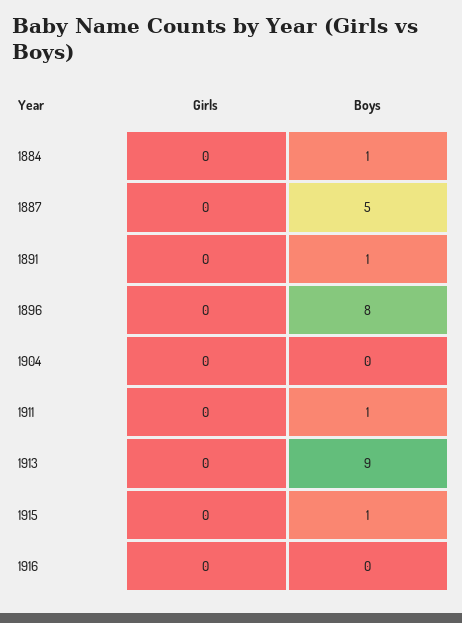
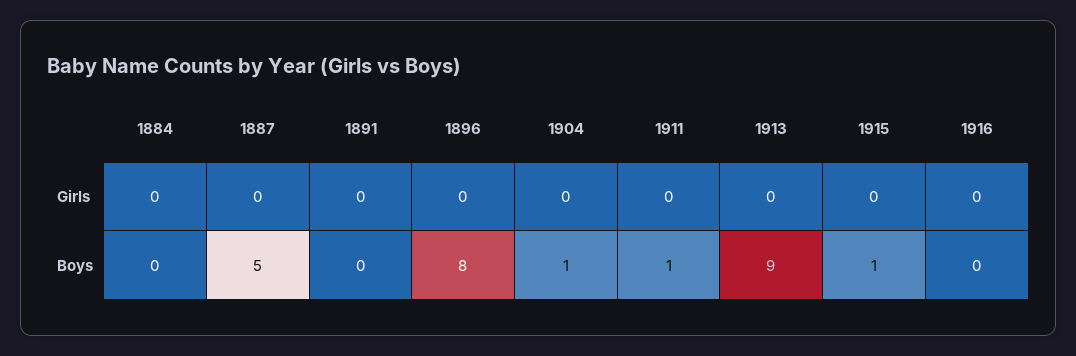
Boys, 1884: 1 -> 0
Boys, 1891: 1 -> 0
Boys, 1904: 0 -> 1

